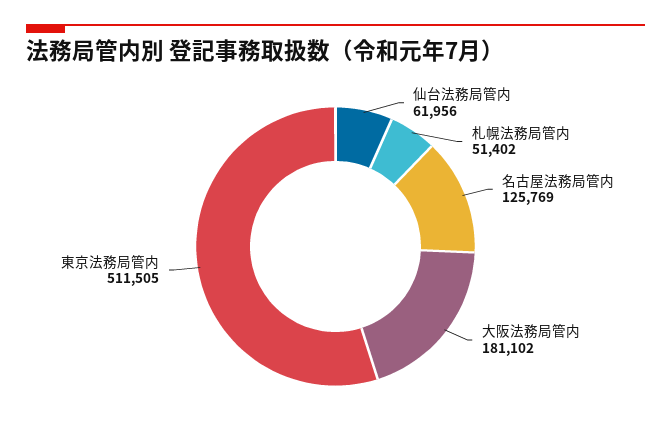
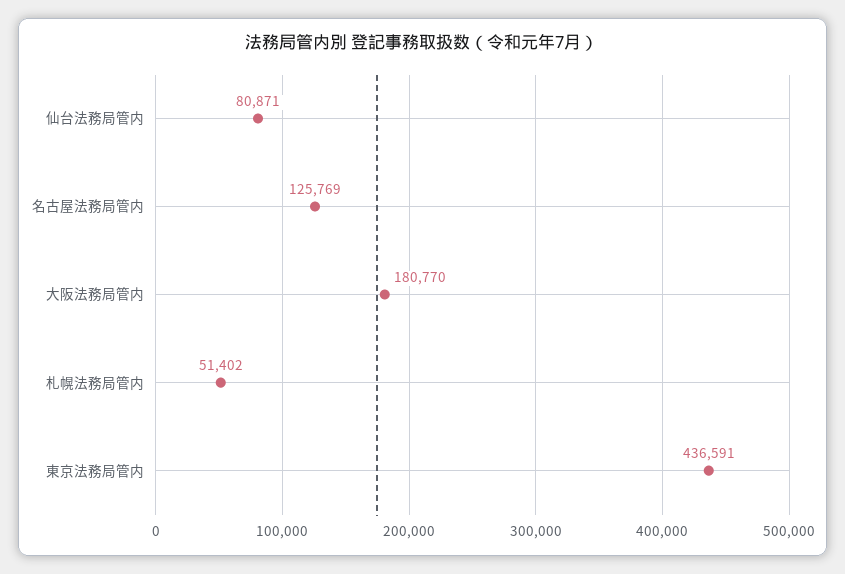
仙台法務局管内: 61956 -> 80871
大阪法務局管内: 181102 -> 180770
東京法務局管内: 511505 -> 436591

